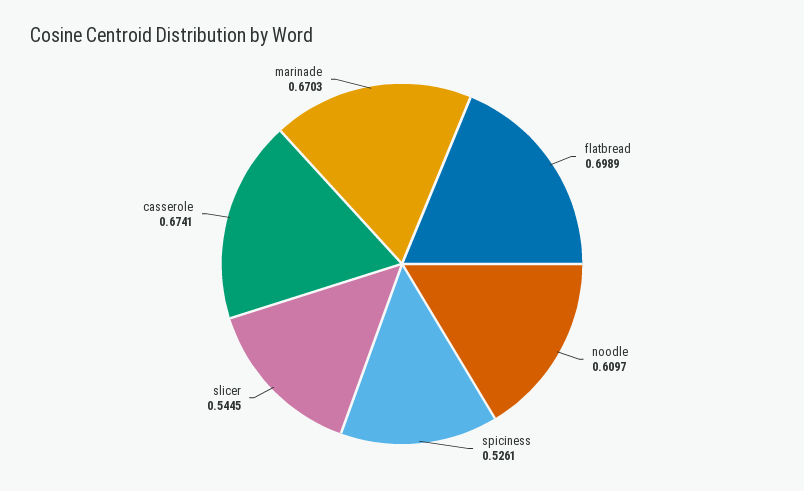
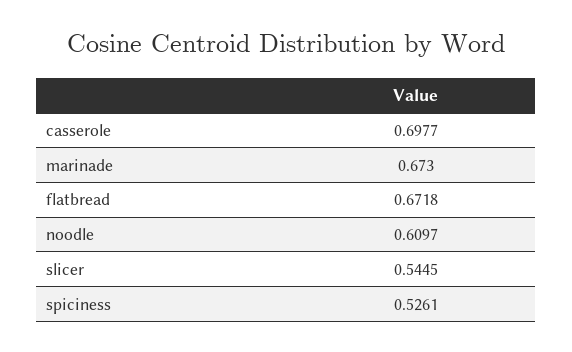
flatbread: 0.6989 -> 0.6718
casserole: 0.6741 -> 0.6977
marinade: 0.6703 -> 0.673

